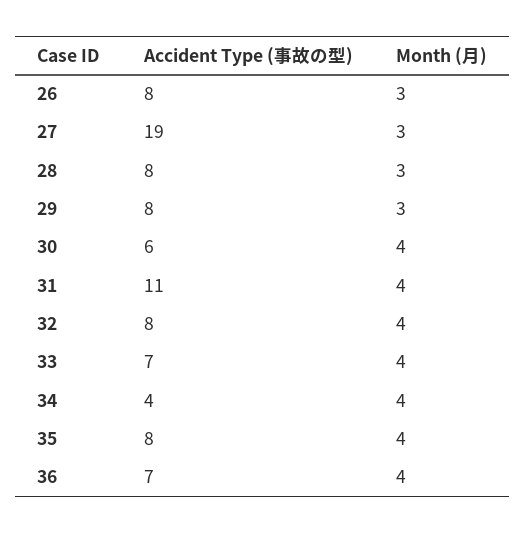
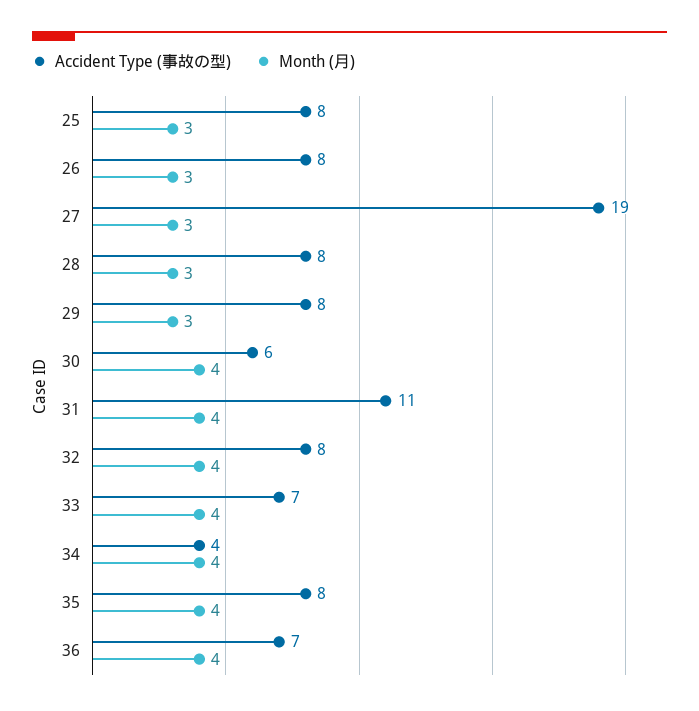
Accident Type (事故の型), 25: none -> 8
Month (月), 25: none -> 3

